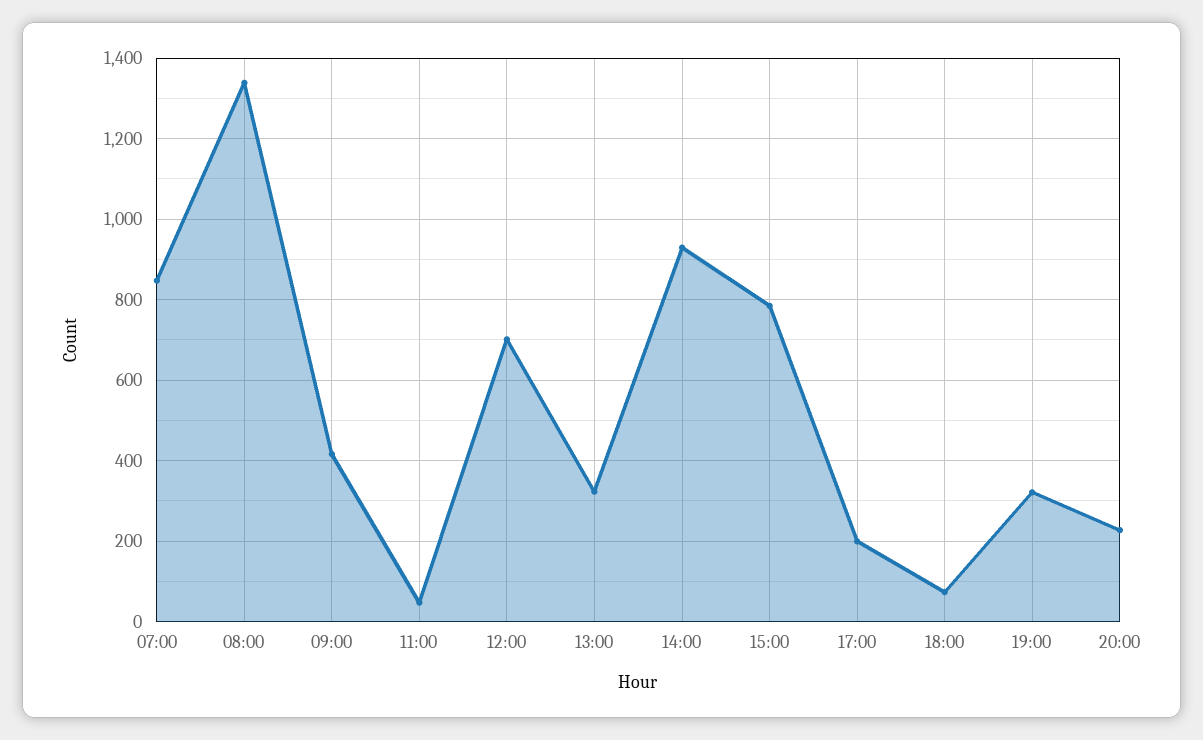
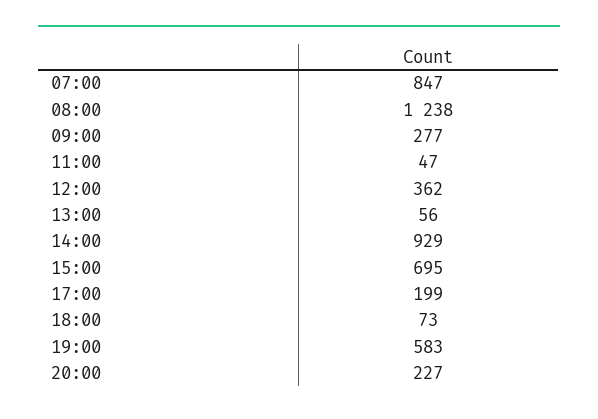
08:00: 1340 -> 1238
09:00: 420 -> 277
12:00: 700 -> 362
13:00: 320 -> 56
15:00: 780 -> 695
19:00: 320 -> 583

